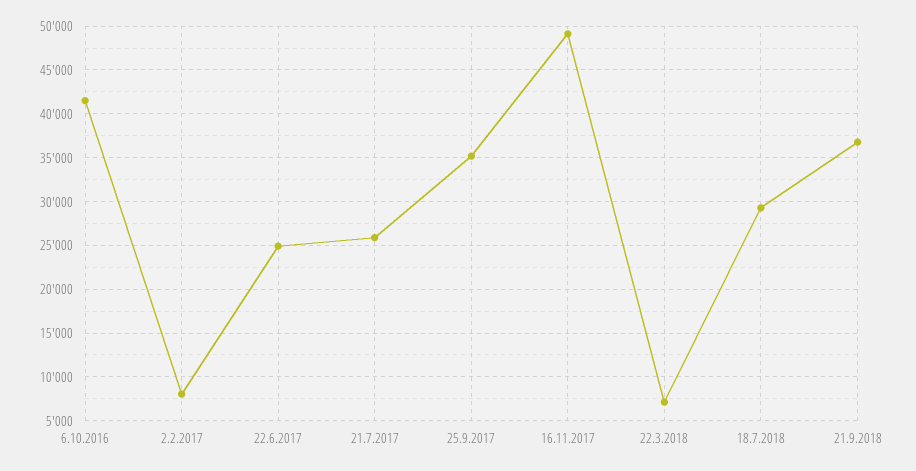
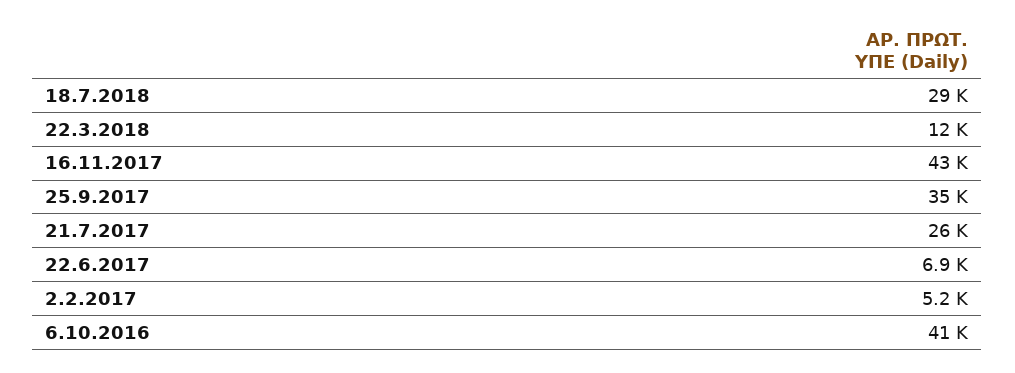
2.2.2017: 8000 -> 5200
22.6.2017: 25000 -> 6900
16.11.2017: 49000 -> 43000
22.3.2018: 7000 -> 12000
21.9.2018: 37000 -> none

